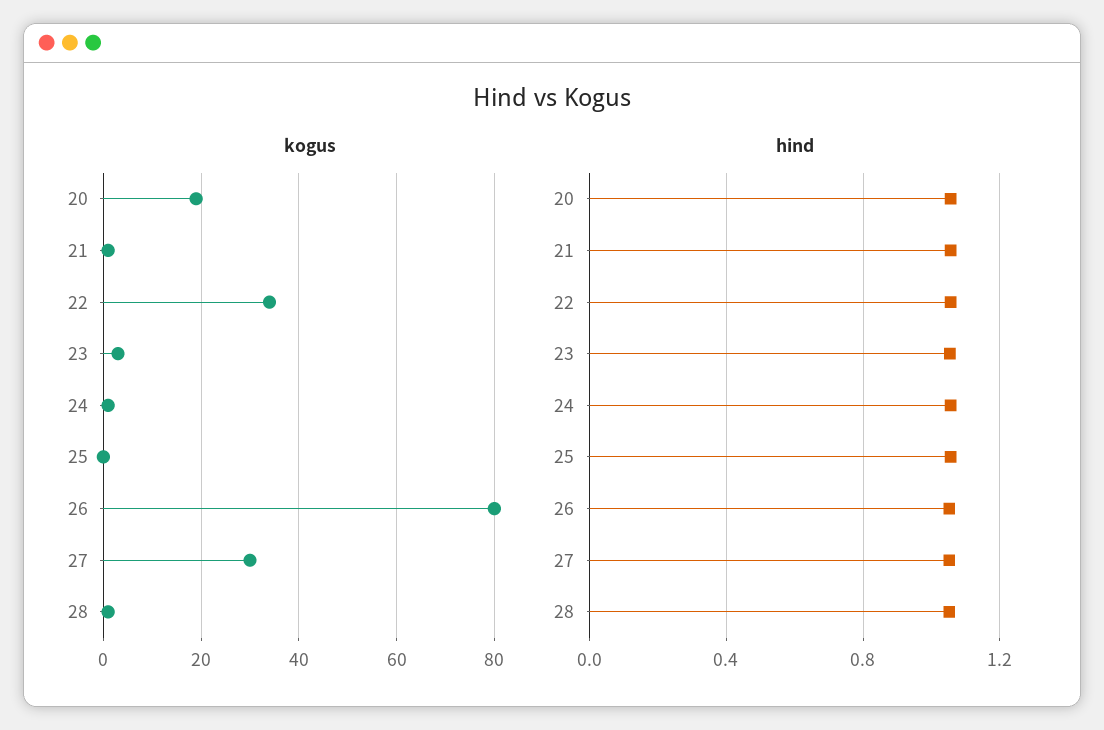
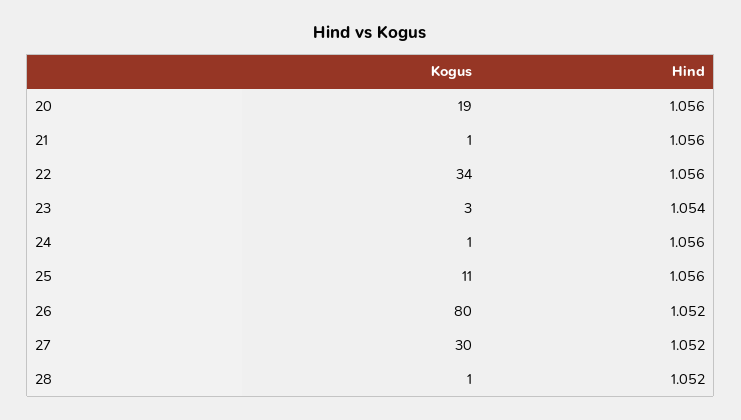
kogus, 25: 0 -> 11

